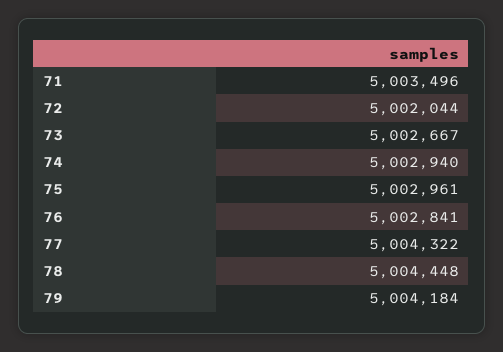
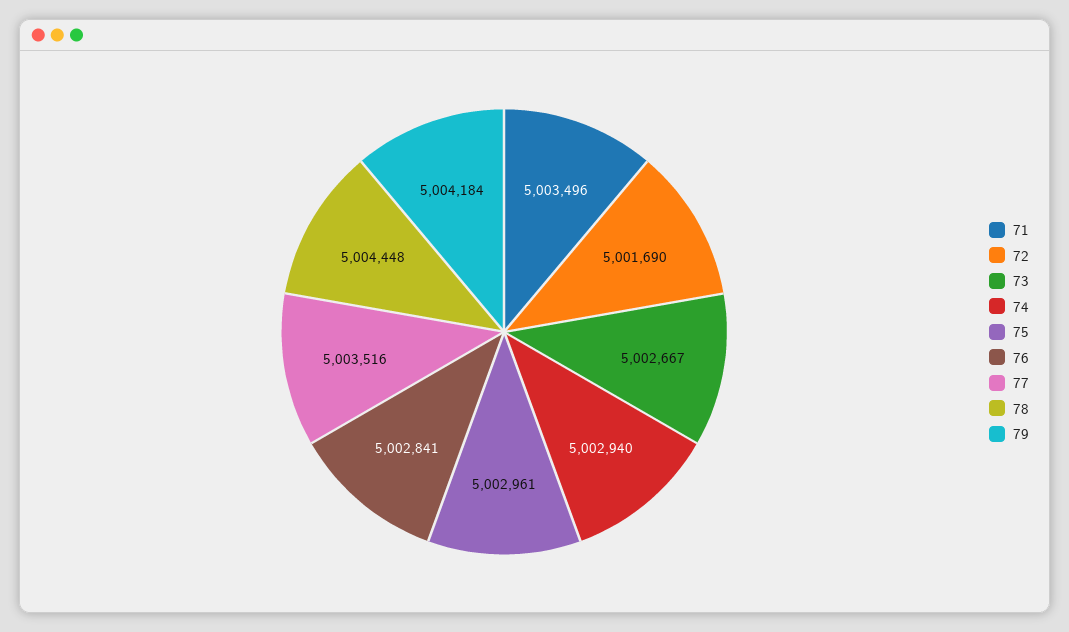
72: 5002044 -> 5001690
77: 5004322 -> 5003516

